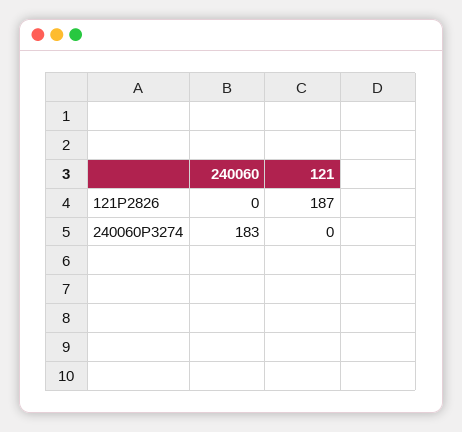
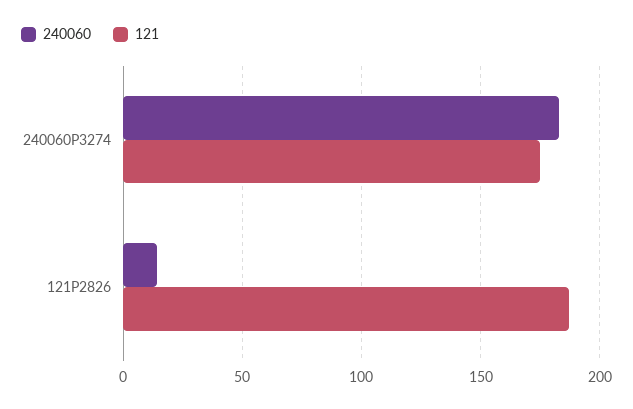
240060, 121P2826: 0 -> 15
121, 240060P3274: 0 -> 175

